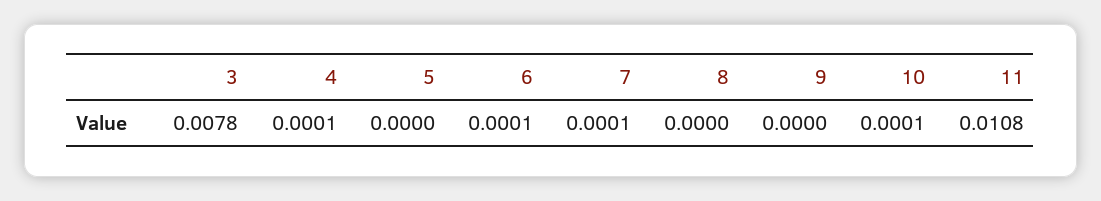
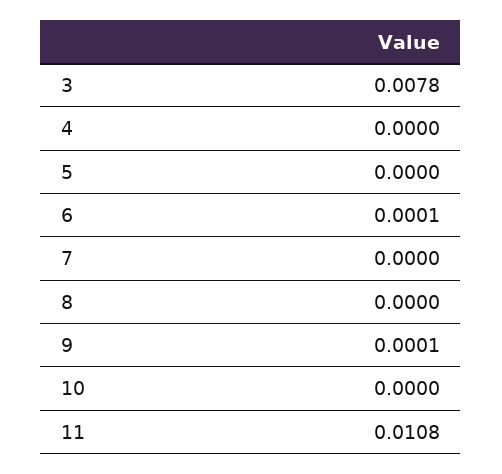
4: 0.0001 -> 0
7: 0.0001 -> 0
9: 0 -> 0.0001
10: 0.0001 -> 0

